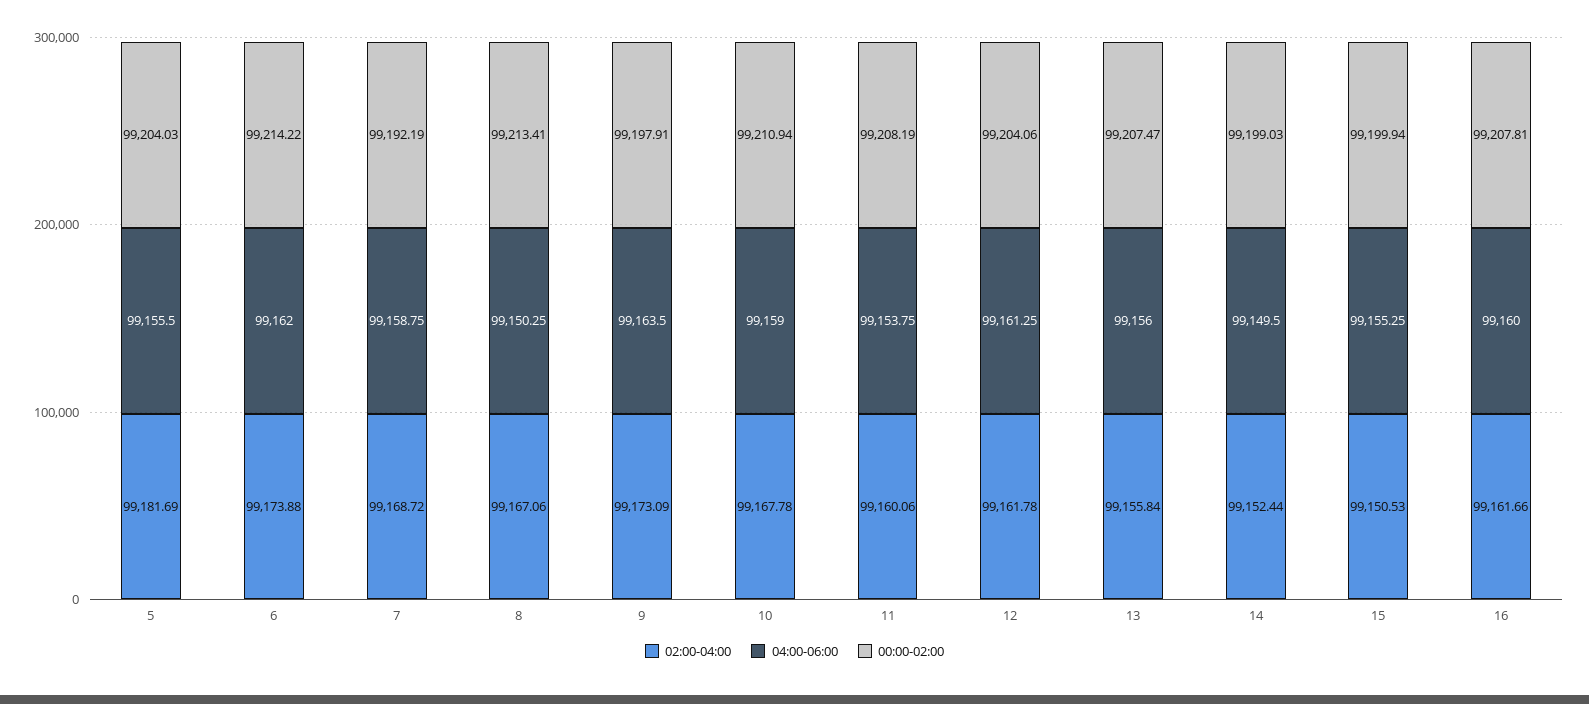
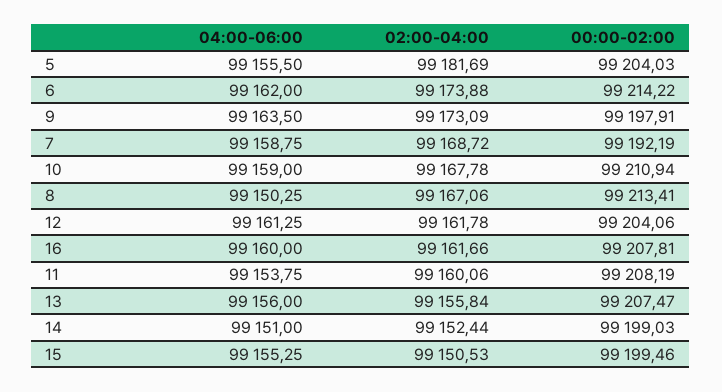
04:00-06:00, 14: 99149.5 -> 99151
00:00-02:00, 15: 99199.94 -> 99199.46

